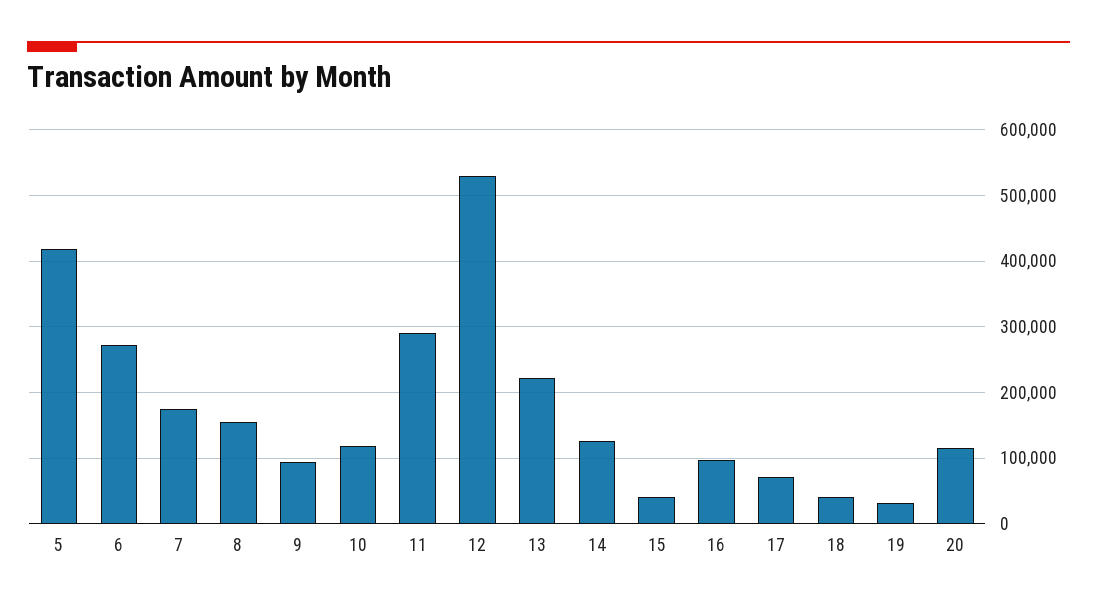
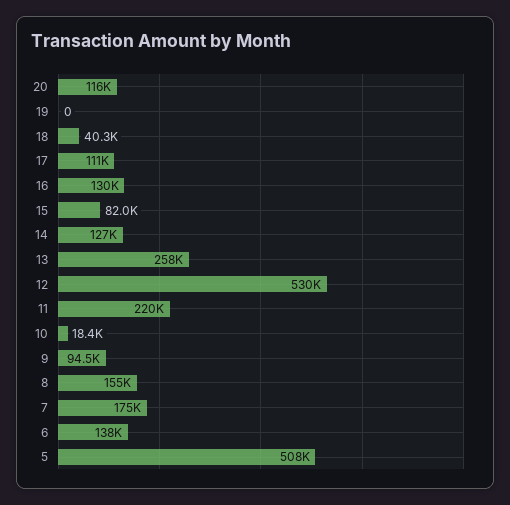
5: 420000 -> 508000
6: 270000 -> 138000
10: 120000 -> 18400
11: 290000 -> 220000
13: 220000 -> 258000
15: 40000 -> 82000
16: 100000 -> 130000
17: 70000 -> 111000
19: 30000 -> 0

